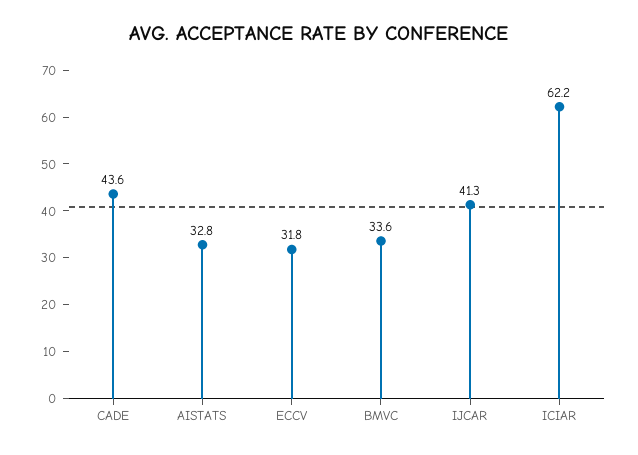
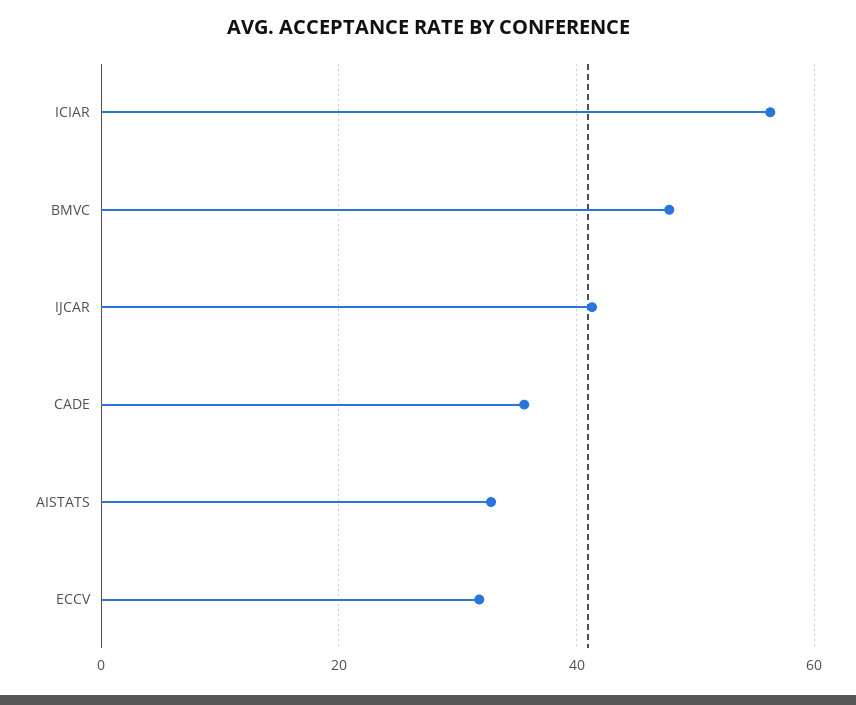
CADE: 43.6 -> 36
BMVC: 33.6 -> 48
ICIAR: 62.2 -> 56

